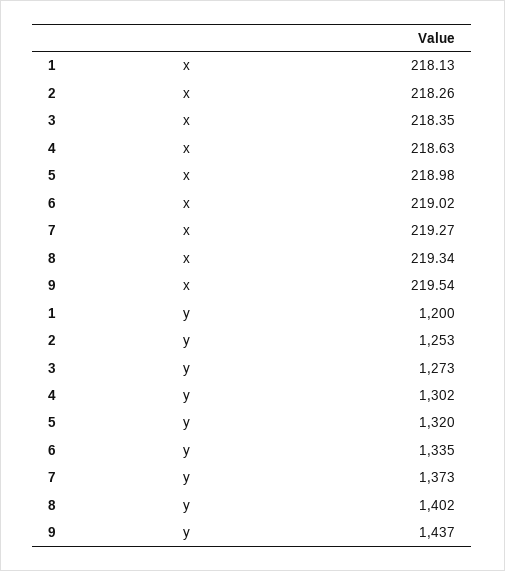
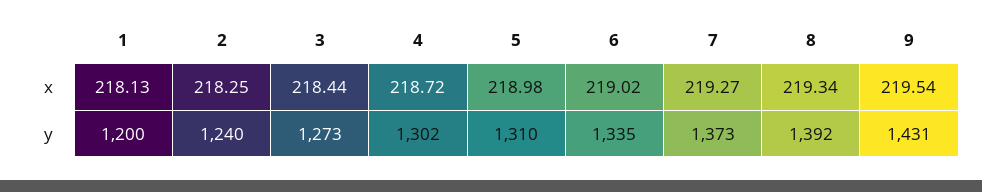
2, x: 218.26 -> 218.25
3, x: 218.35 -> 218.44
4, x: 218.63 -> 218.72
2, y: 1253 -> 1240
5, y: 1320 -> 1310
8, y: 1402 -> 1392
9, y: 1437 -> 1431

